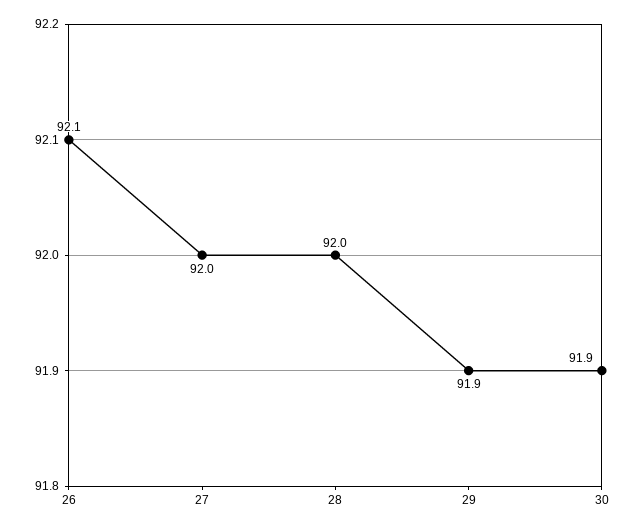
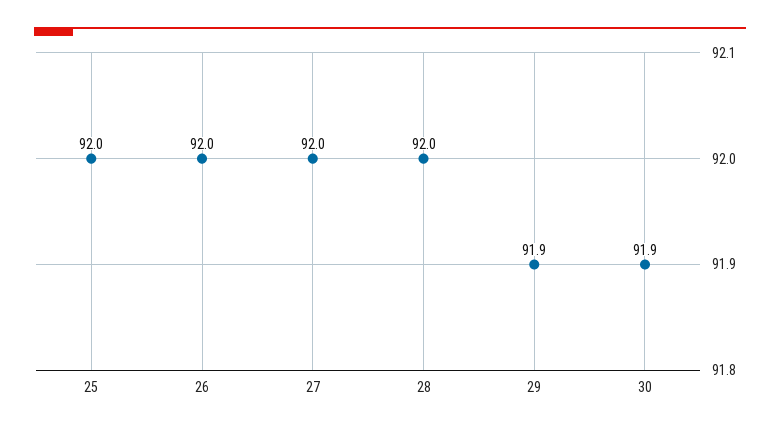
26: 92.1 -> 92
25: none -> 92

